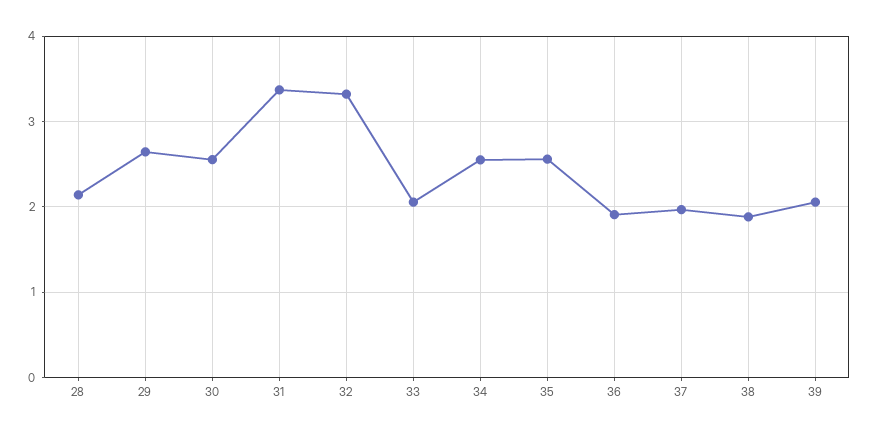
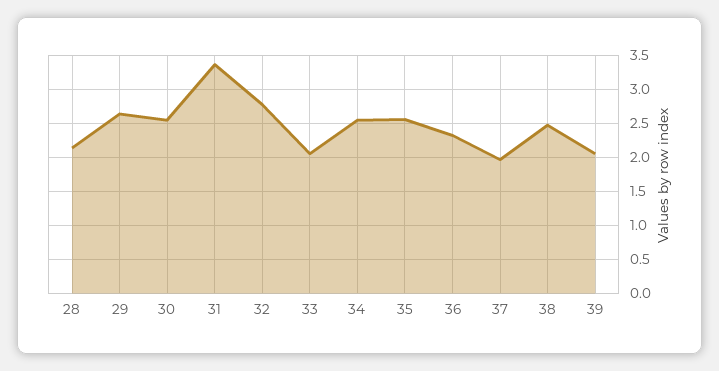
32: 3.3 -> 2.8
36: 1.9 -> 2.3
38: 1.9 -> 2.5

